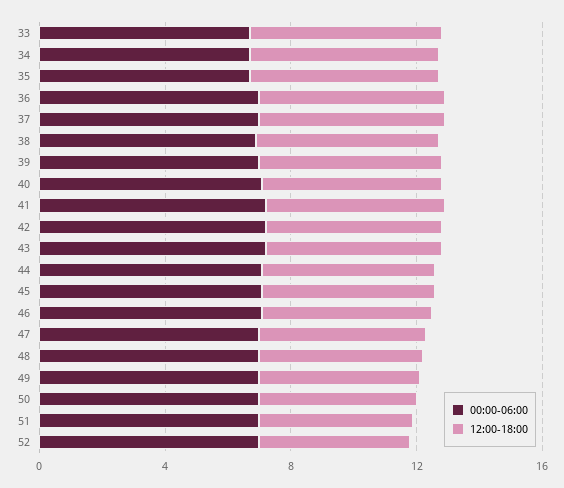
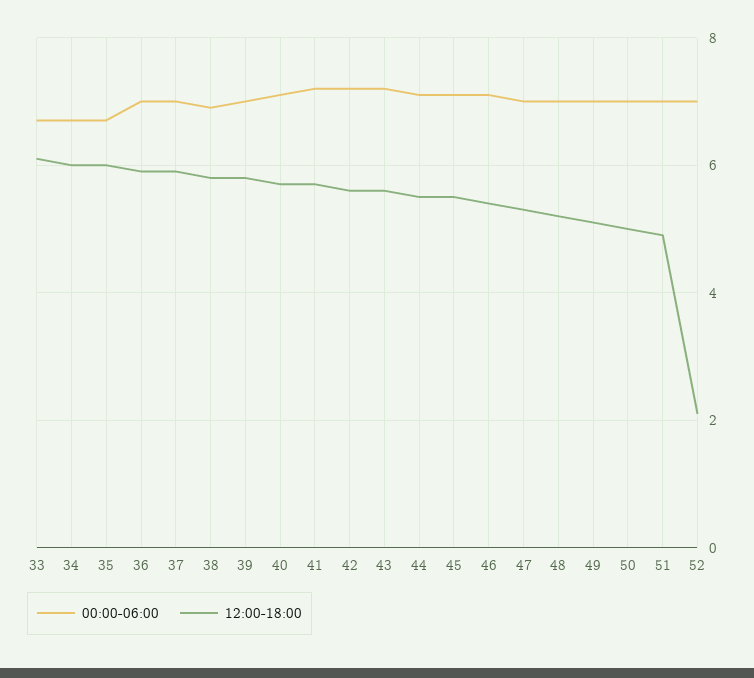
12:00-18:00, 52: 5 -> 2

